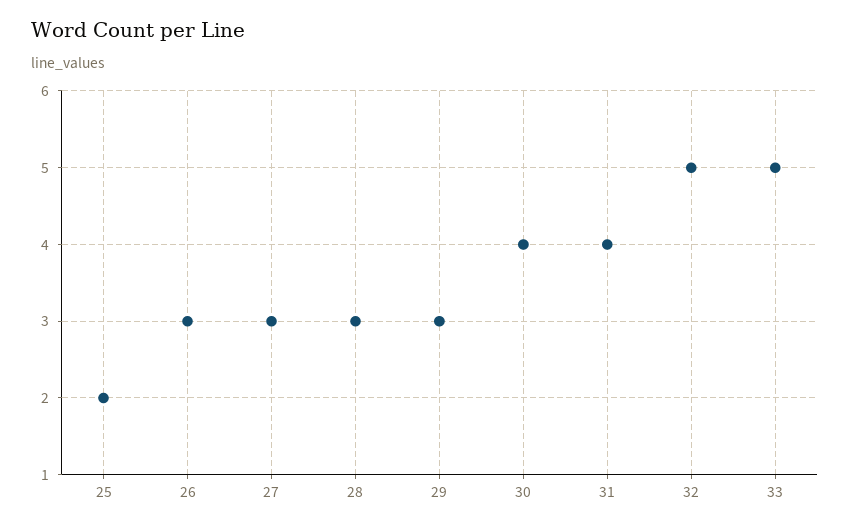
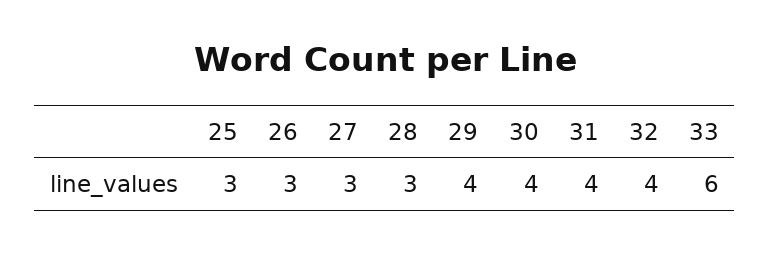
25: 2 -> 3
29: 3 -> 4
32: 5 -> 4
33: 5 -> 6

